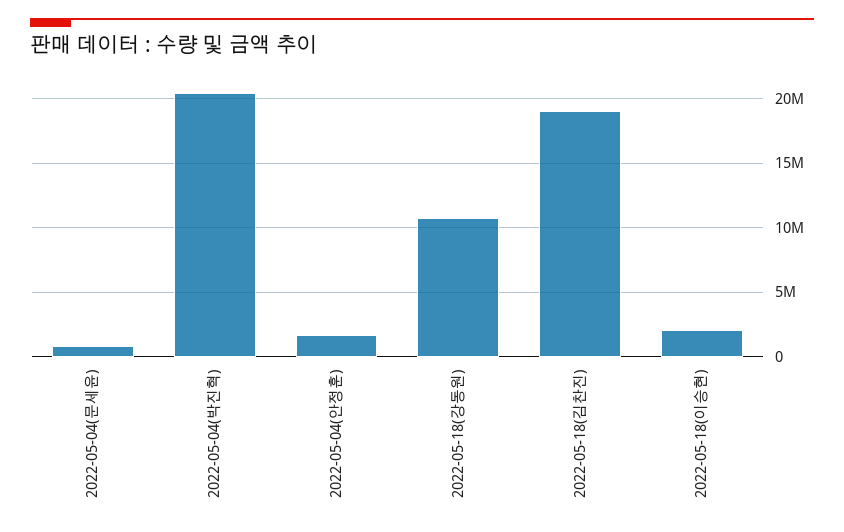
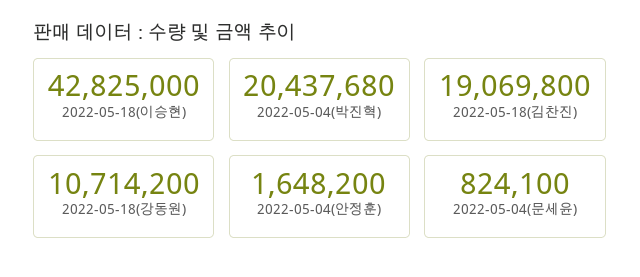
2022-05-18(이승현): 2000000 -> 42825000

